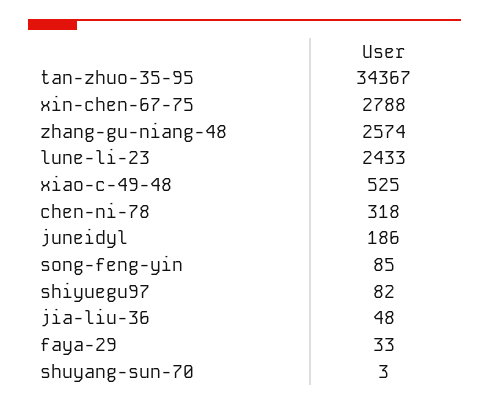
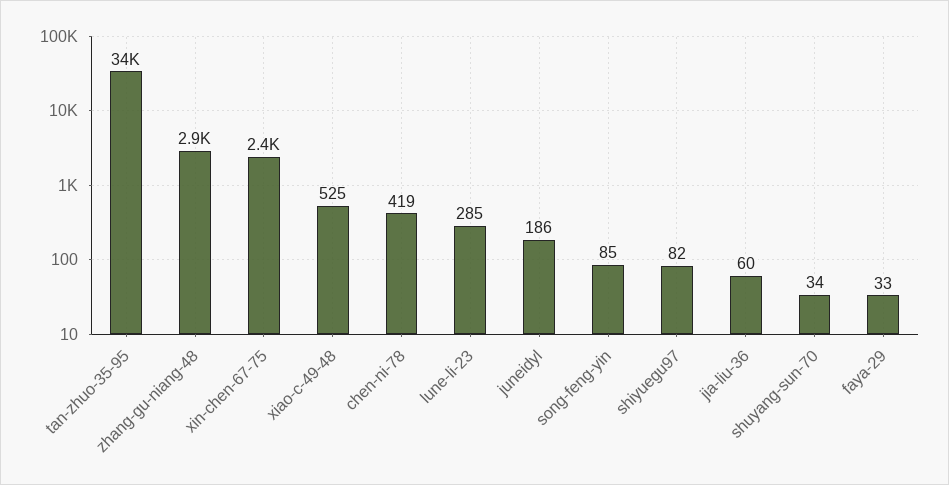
xin-chen-67-75: 2788 -> 2400
zhang-gu-niang-48: 2574 -> 2900
lune-li-23: 2433 -> 285
chen-ni-78: 318 -> 419
jia-liu-36: 48 -> 60
shuyang-sun-70: 3 -> 34

